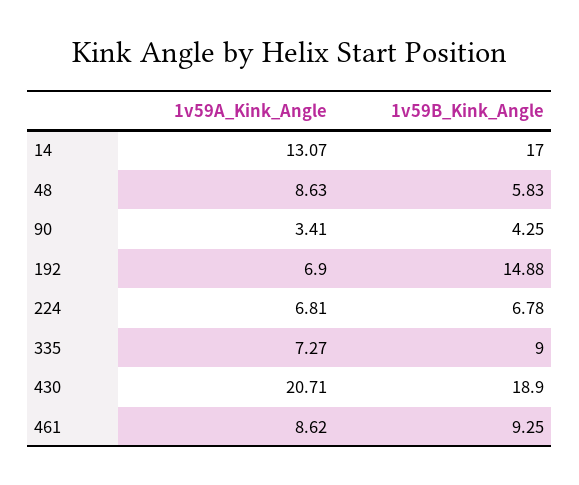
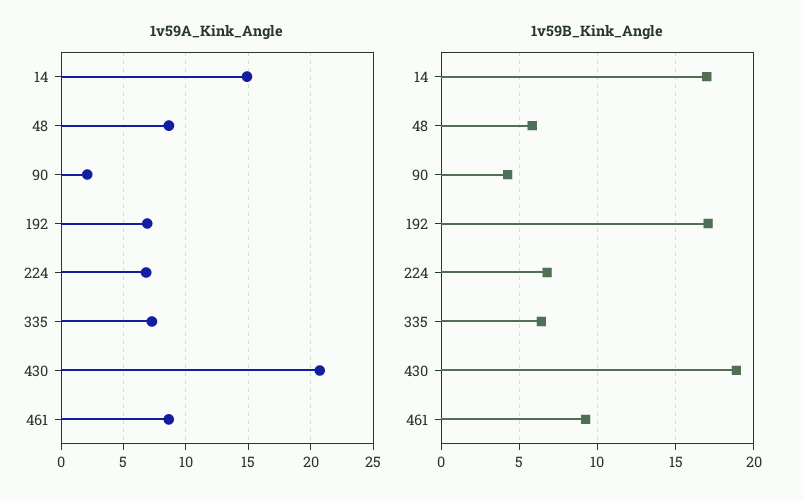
1v59A_Kink_Angle, 14: 13.07 -> 15
1v59A_Kink_Angle, 90: 3.41 -> 2
1v59B_Kink_Angle, 192: 14.88 -> 17
1v59B_Kink_Angle, 335: 9 -> 6.5

